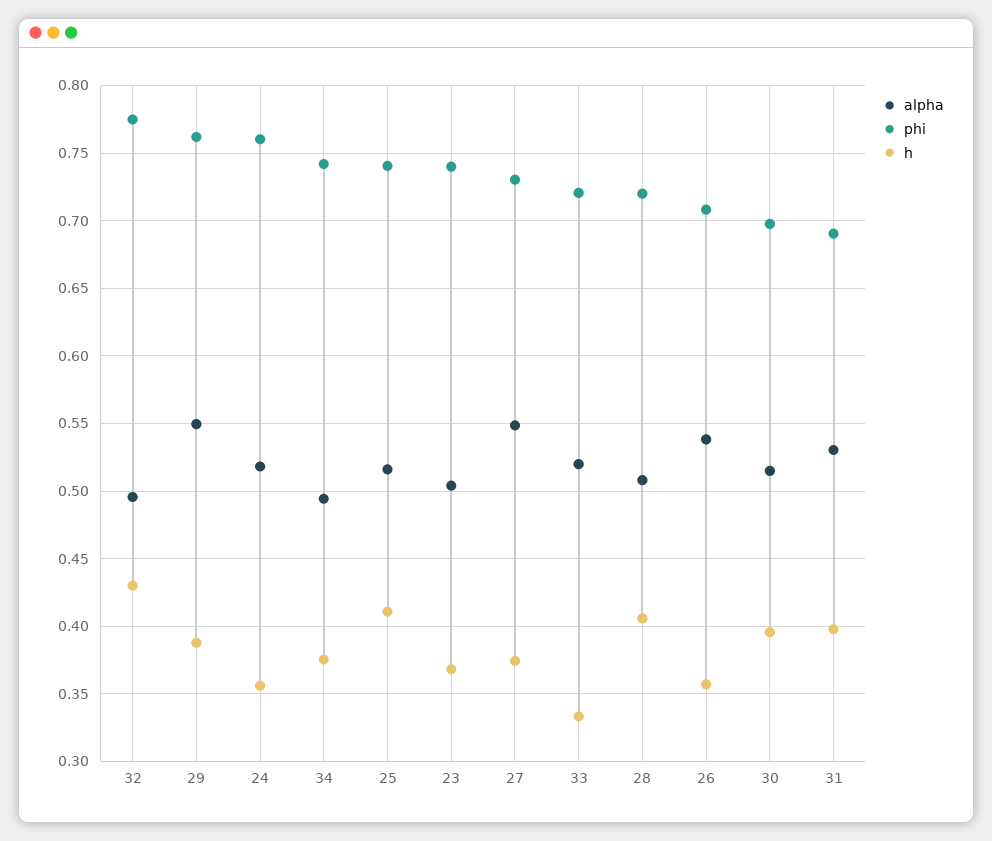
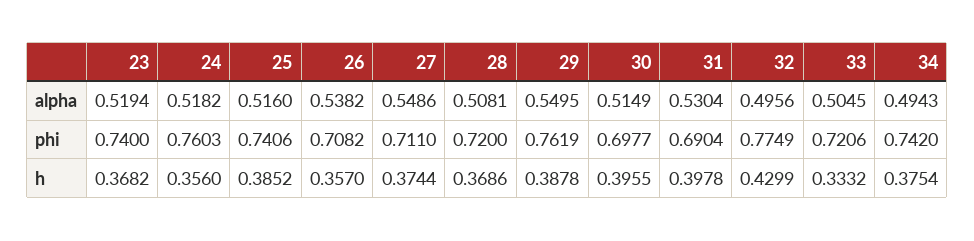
h, 25: 0.41 -> 0.3852
alpha, 23: 0.505 -> 0.5194
phi, 27: 0.73 -> 0.711
alpha, 33: 0.52 -> 0.5045
h, 28: 0.405 -> 0.3686

